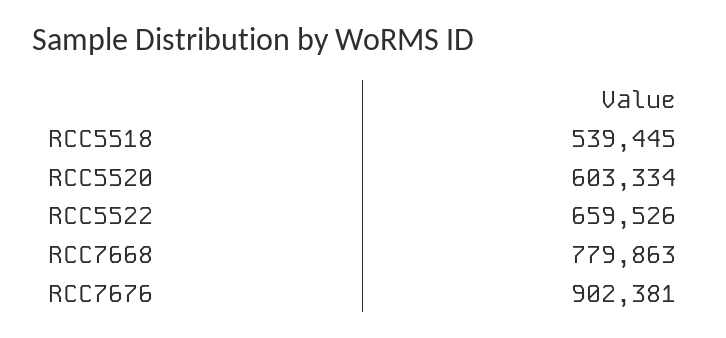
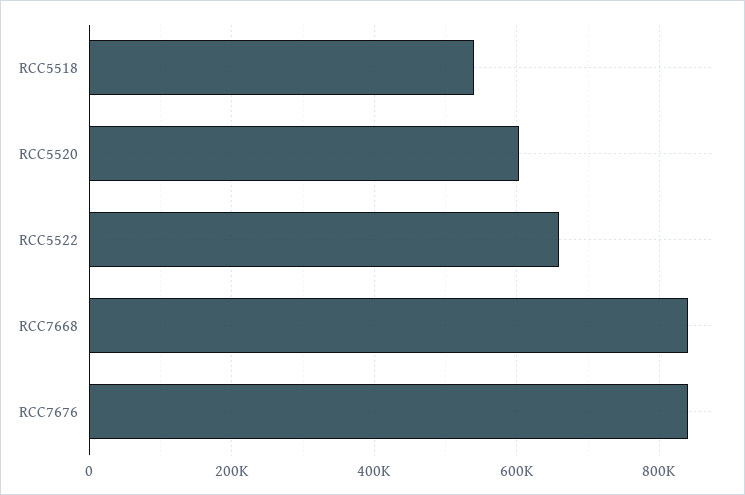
RCC7668: 779863 -> 840000
RCC7676: 902381 -> 840000

